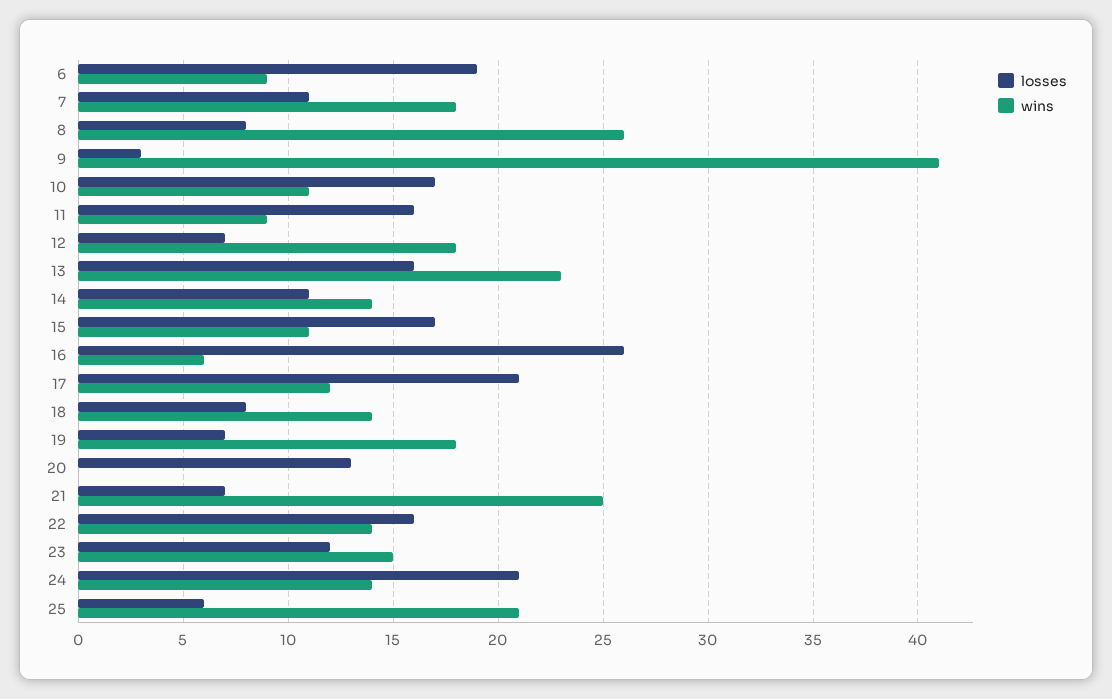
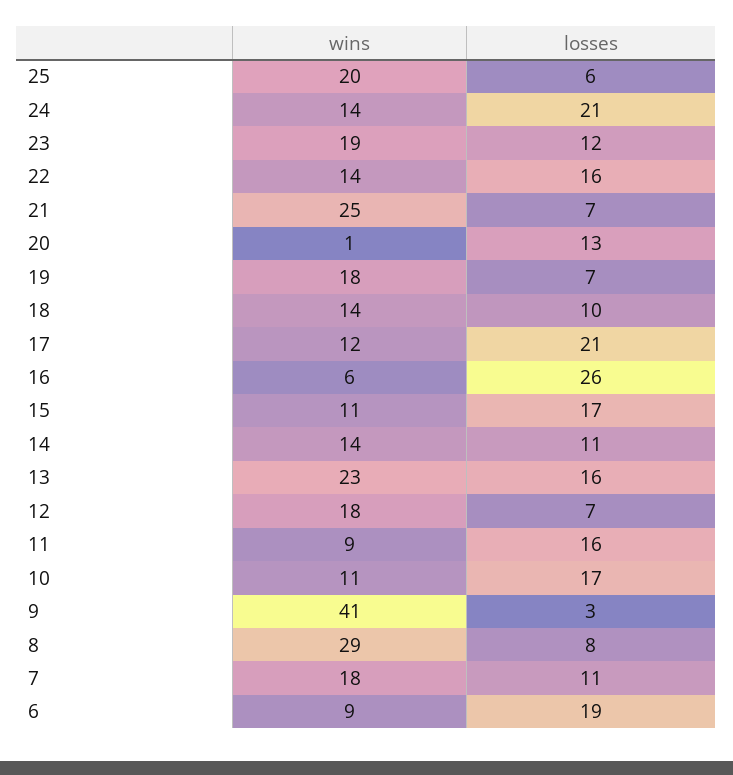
wins, 8: 26 -> 29
losses, 18: 8 -> 10
wins, 20: 0 -> 1
wins, 23: 15 -> 19
wins, 25: 21 -> 20

